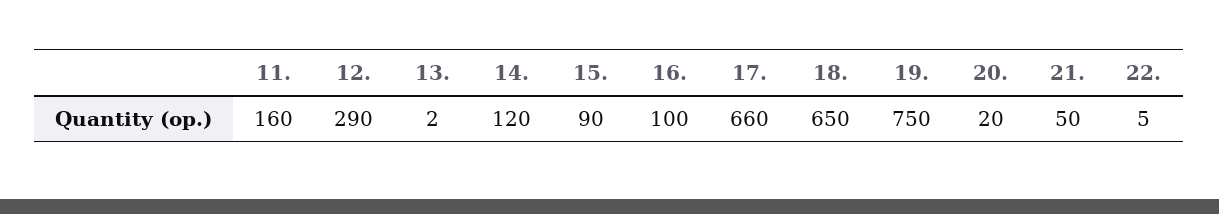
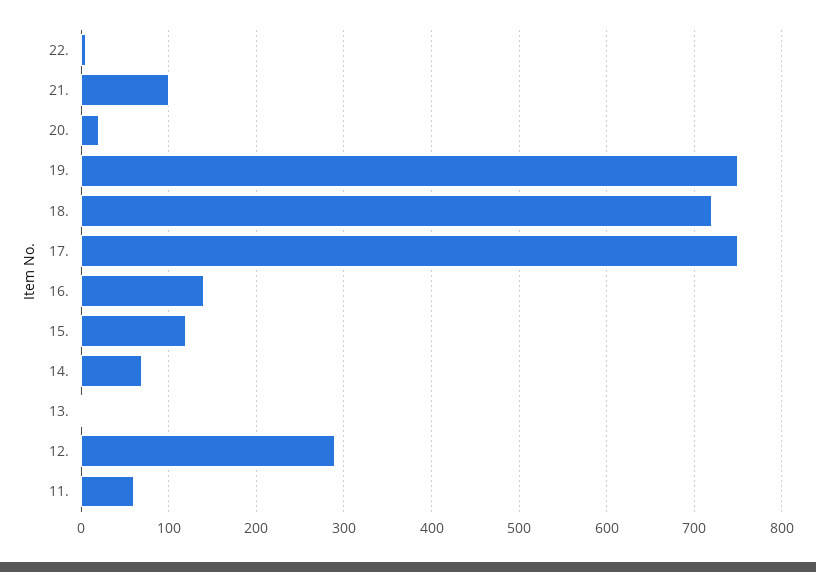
11.: 160 -> 60
14.: 120 -> 70
15.: 90 -> 120
16.: 100 -> 140
17.: 660 -> 750
18.: 650 -> 720
21.: 50 -> 100

